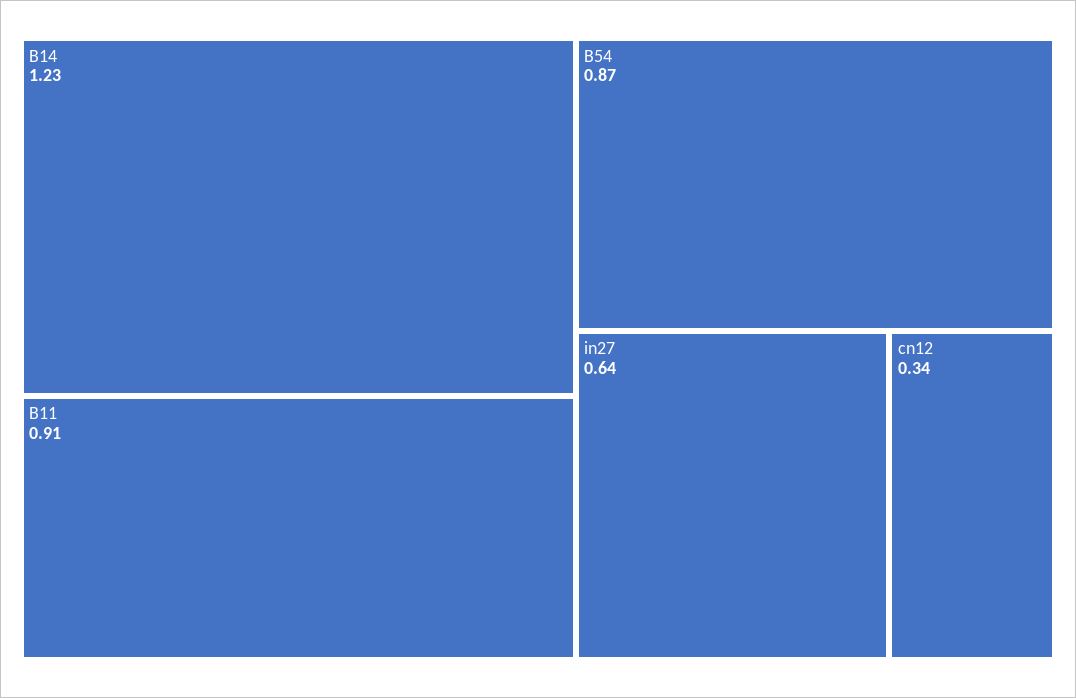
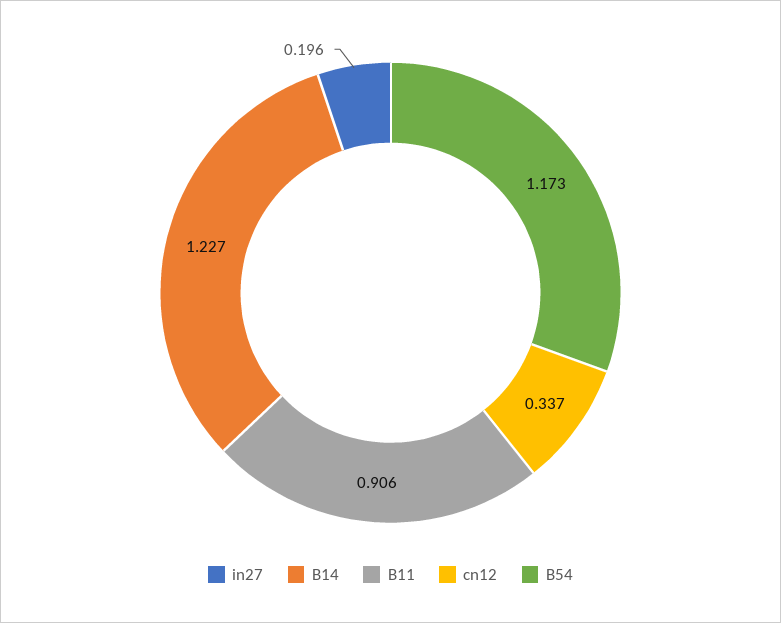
B54: 0.87 -> 1.173
in27: 0.64 -> 0.196

